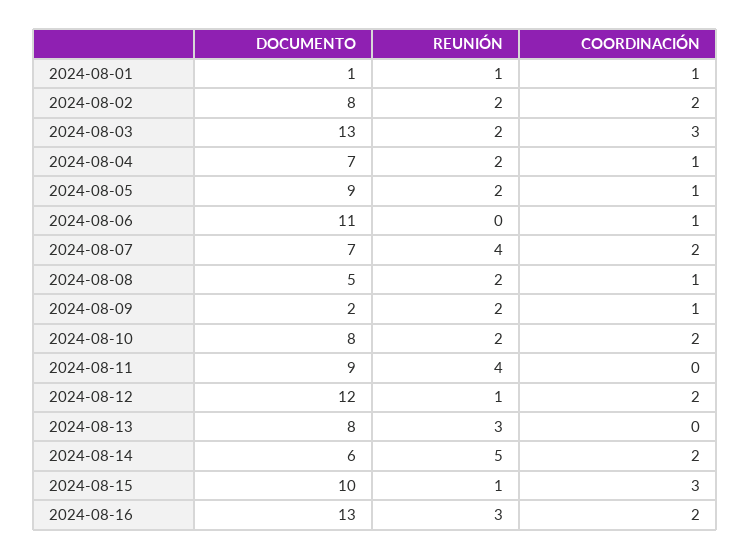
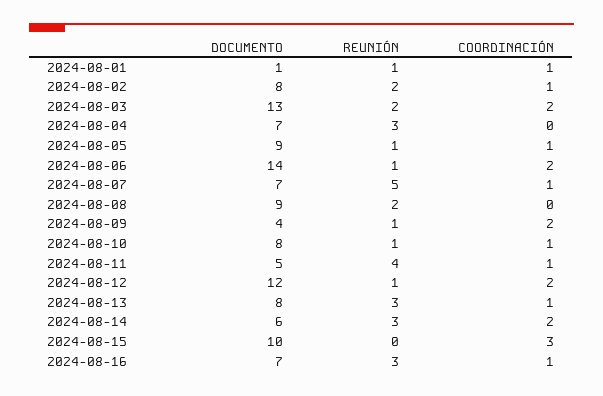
COORDINACIÓN, 2024-08-02: 2 -> 1
COORDINACIÓN, 2024-08-03: 3 -> 2
REUNIÓN, 2024-08-04: 2 -> 3
COORDINACIÓN, 2024-08-04: 1 -> 0
REUNIÓN, 2024-08-05: 2 -> 1
DOCUMENTO, 2024-08-06: 11 -> 14
REUNIÓN, 2024-08-06: 0 -> 1
COORDINACIÓN, 2024-08-06: 1 -> 2
REUNIÓN, 2024-08-07: 4 -> 5
COORDINACIÓN, 2024-08-07: 2 -> 1
DOCUMENTO, 2024-08-08: 5 -> 9
COORDINACIÓN, 2024-08-08: 1 -> 0
DOCUMENTO, 2024-08-09: 2 -> 4
REUNIÓN, 2024-08-09: 2 -> 1
COORDINACIÓN, 2024-08-09: 1 -> 2
REUNIÓN, 2024-08-10: 2 -> 1
COORDINACIÓN, 2024-08-10: 2 -> 1
DOCUMENTO, 2024-08-11: 9 -> 5
COORDINACIÓN, 2024-08-11: 0 -> 1
COORDINACIÓN, 2024-08-13: 0 -> 1
REUNIÓN, 2024-08-14: 5 -> 3
REUNIÓN, 2024-08-15: 1 -> 0
DOCUMENTO, 2024-08-16: 13 -> 7
COORDINACIÓN, 2024-08-16: 2 -> 1

